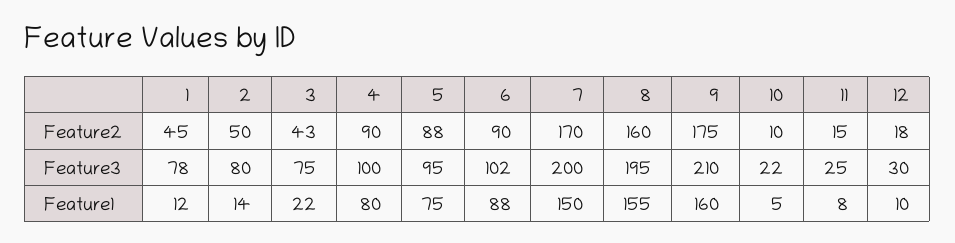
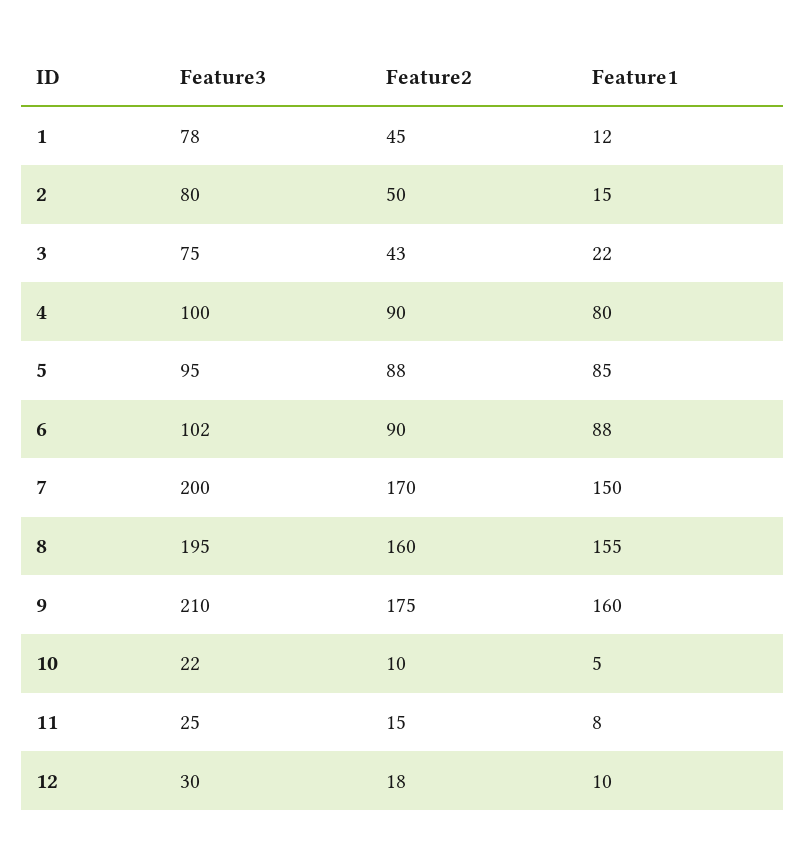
2, Feature1: 14 -> 15
5, Feature1: 75 -> 85

